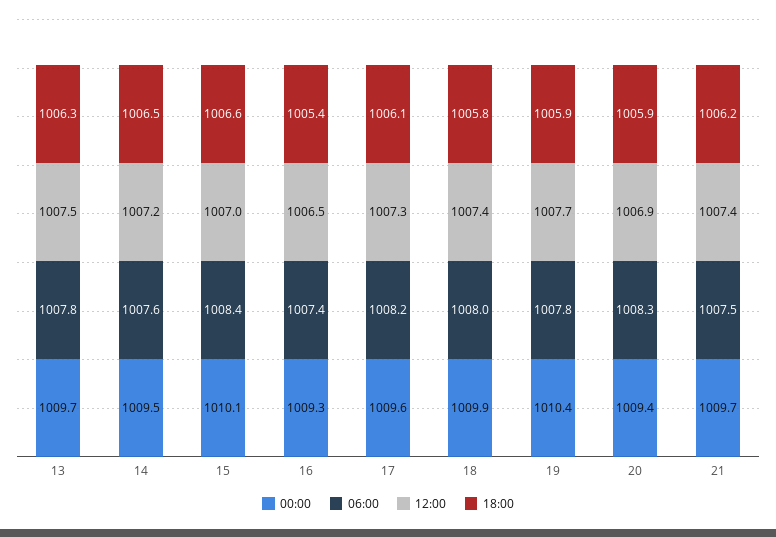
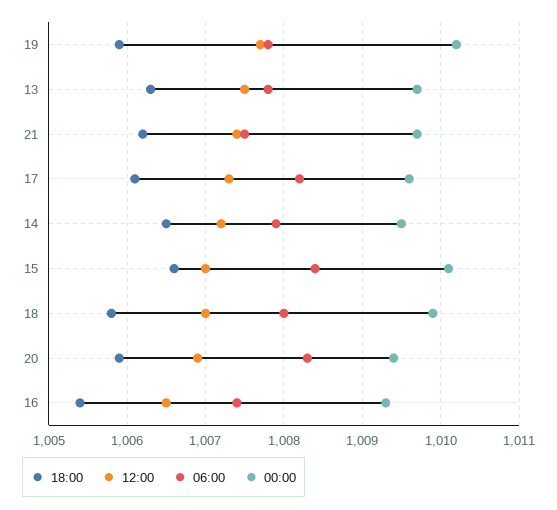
06:00, 14: 1007.6 -> 1007.9
12:00, 18: 1007.4 -> 1007
00:00, 19: 1010.4 -> 1010.2

